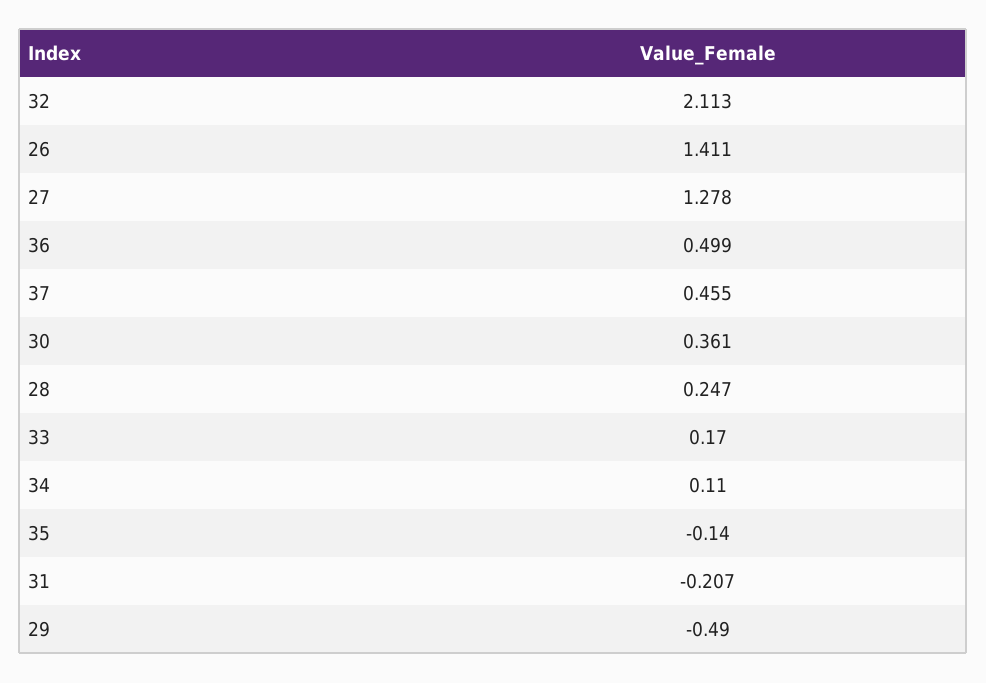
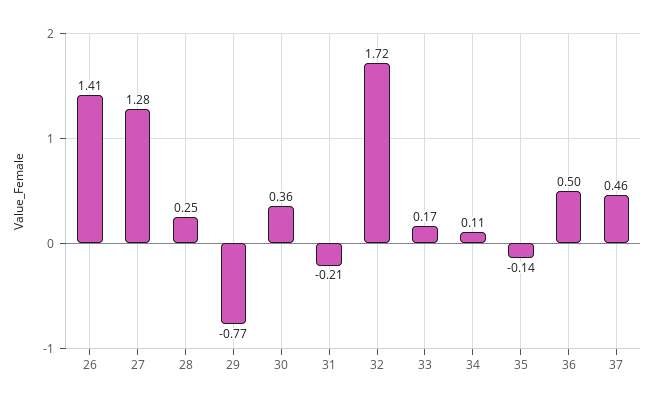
32: 2.113 -> 1.72
29: -0.49 -> -0.77

